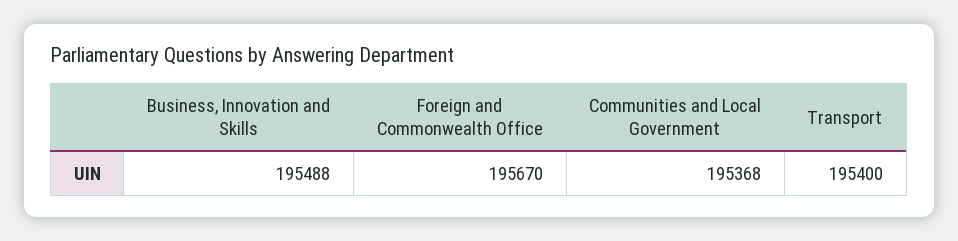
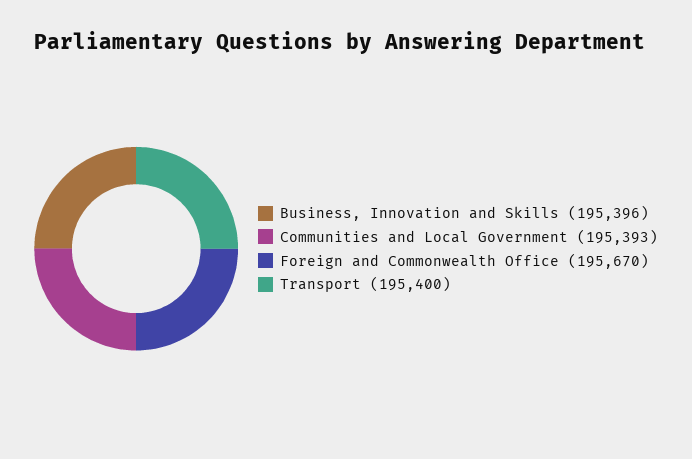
Business, Innovation and Skills: 195488 -> 195396
Communities and Local Government: 195368 -> 195393

